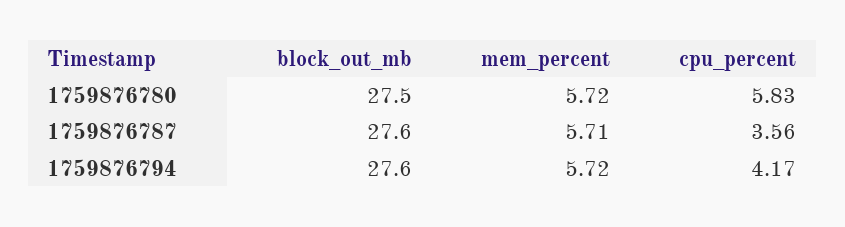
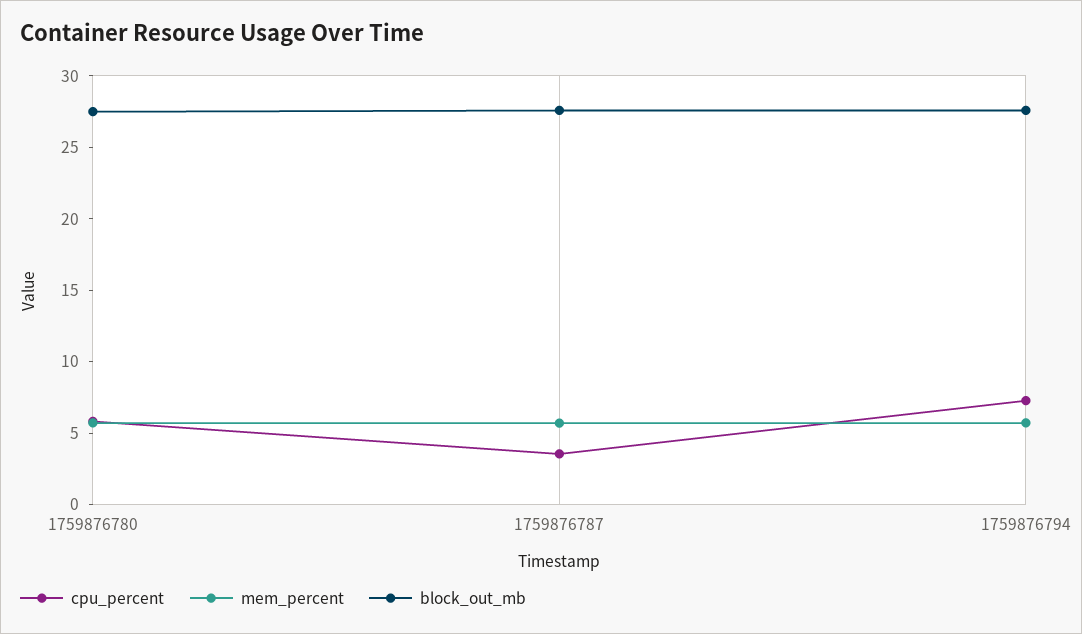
cpu_percent, 1759876794: 4.17 -> 7

